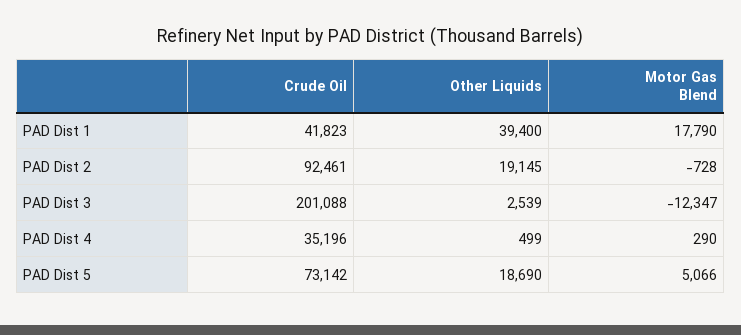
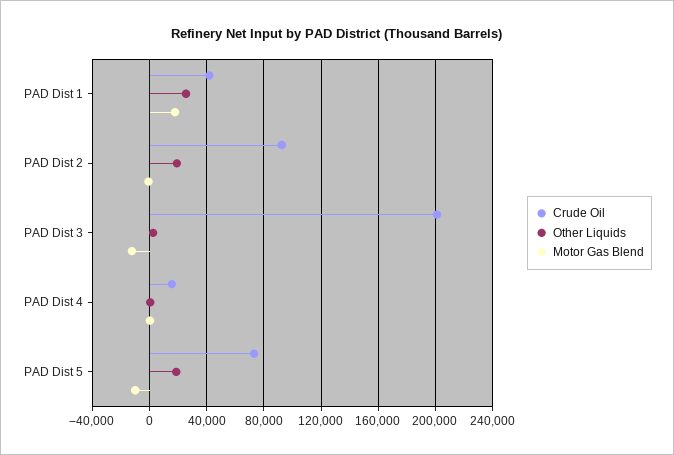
Other Liquids, PAD Dist 1: 39400 -> 25000
Crude Oil, PAD Dist 4: 35196 -> 15000
Motor Gas Blend, PAD Dist 5: 5066 -> -10000

